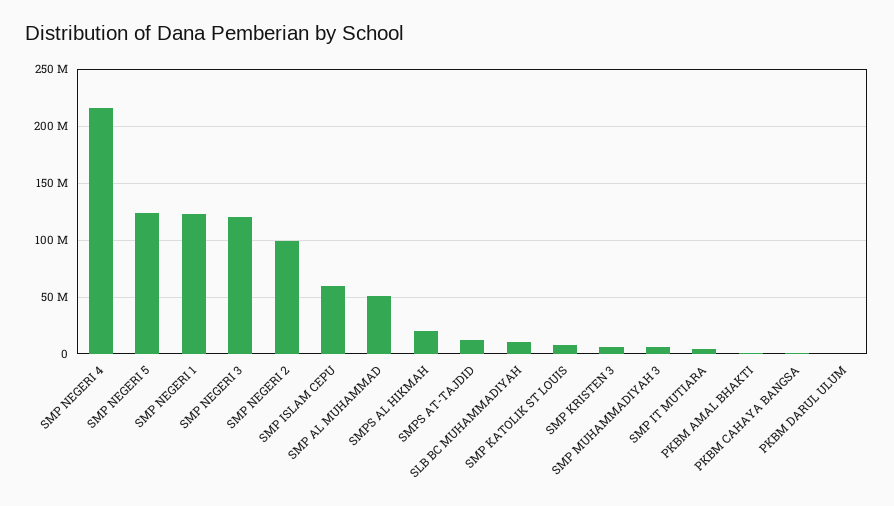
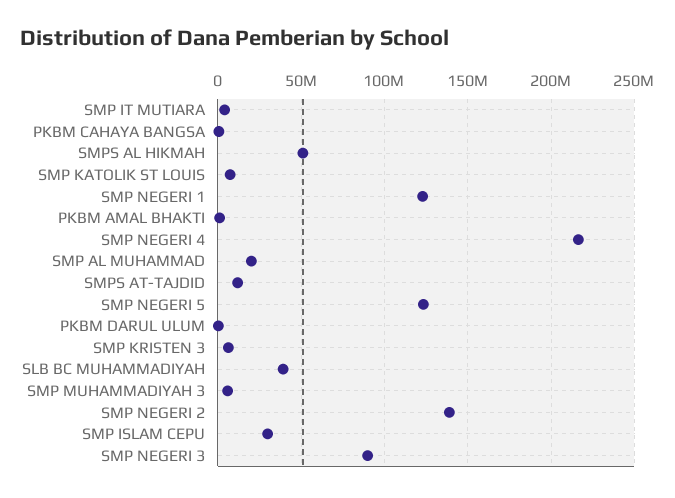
SMP NEGERI 3: 120000000 -> 90000000
SMP NEGERI 2: 100000000 -> 140000000
SMP ISLAM CEPU: 60000000 -> 30000000
SMP AL MUHAMMAD: 50000000 -> 20000000
SMPS AL HIKMAH: 20000000 -> 50000000
SLB BC MUHAMMADIYAH: 10000000 -> 40000000

